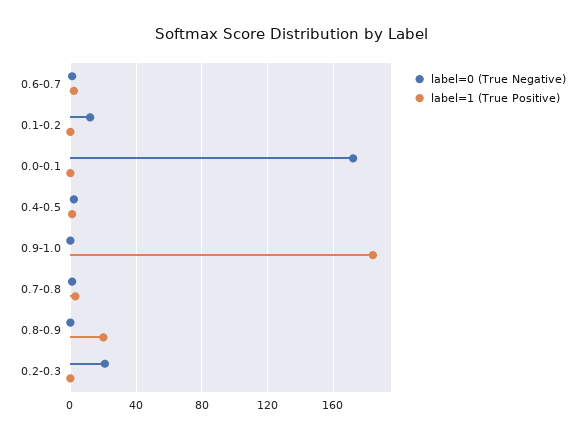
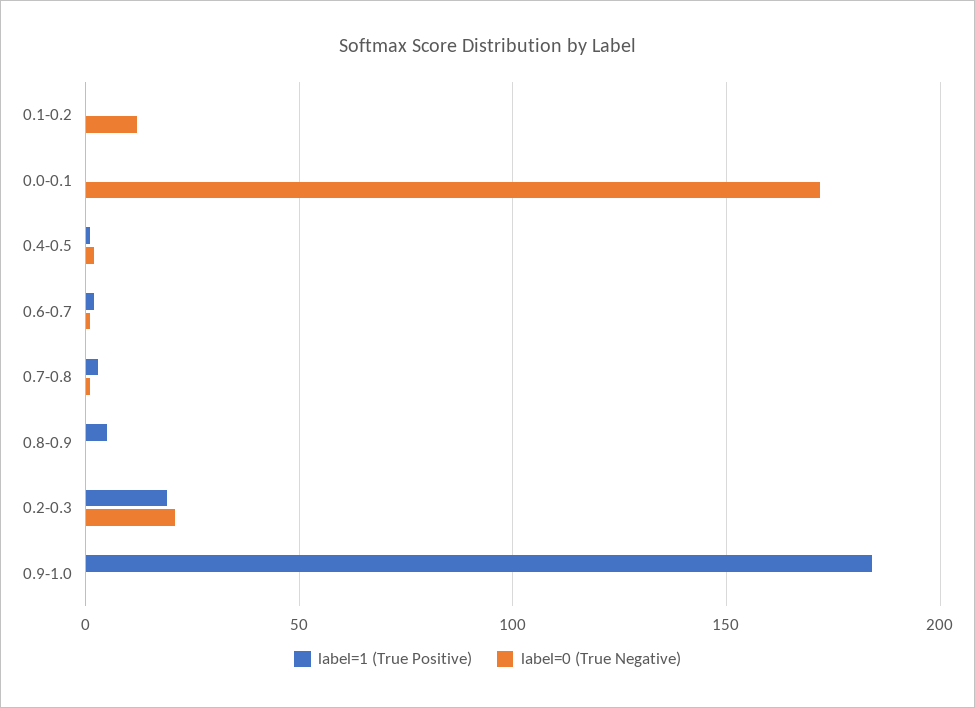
label=1 (True Positive), 0.8-0.9: 20 -> 5
label=1 (True Positive), 0.2-0.3: 0 -> 20

